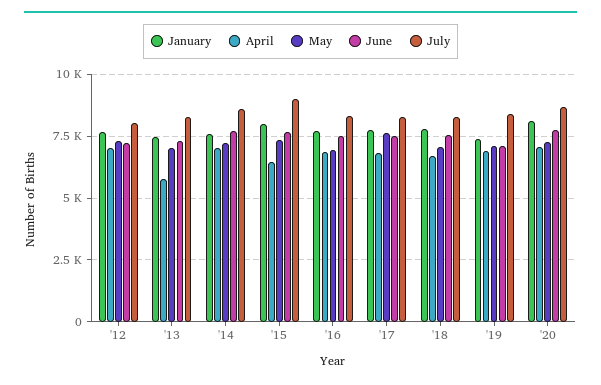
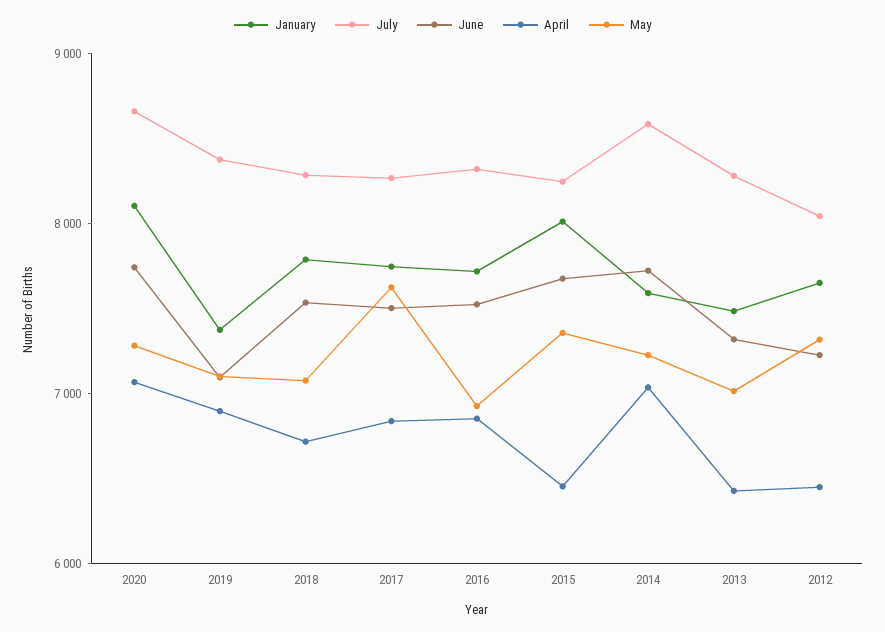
April, '12: 7000 -> 6400
April, '13: 5750 -> 6400
July, '15: 9000 -> 8200

